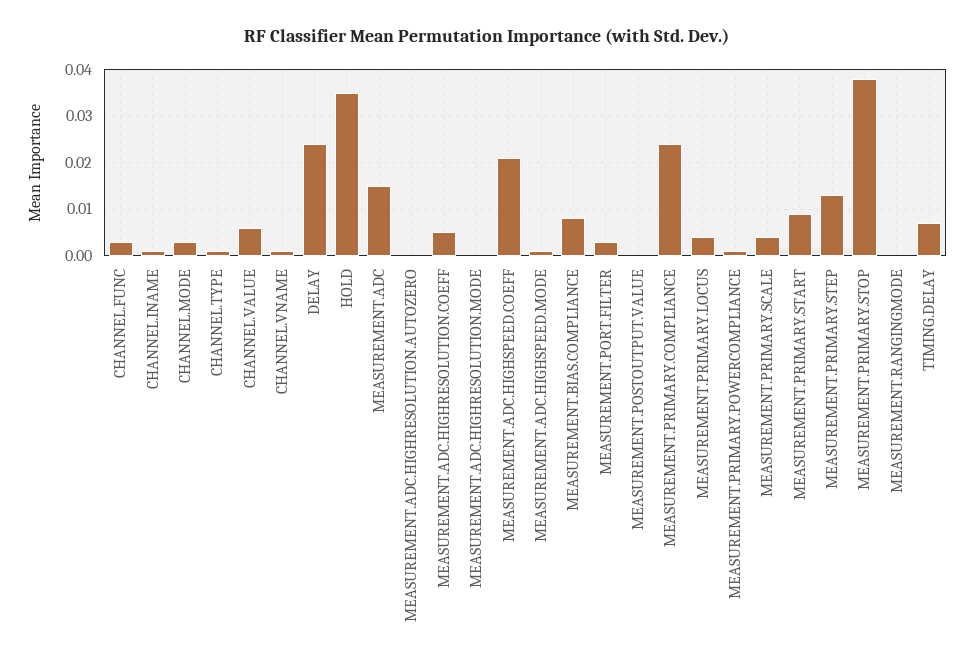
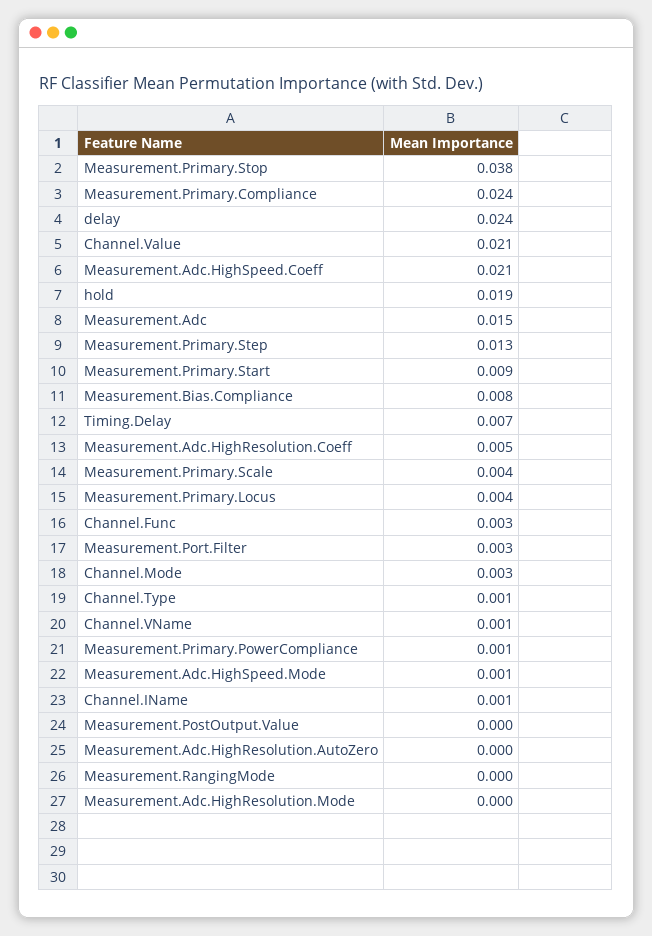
CHANNEL.VALUE: 0.005 -> 0.021
HOLD: 0.035 -> 0.019

